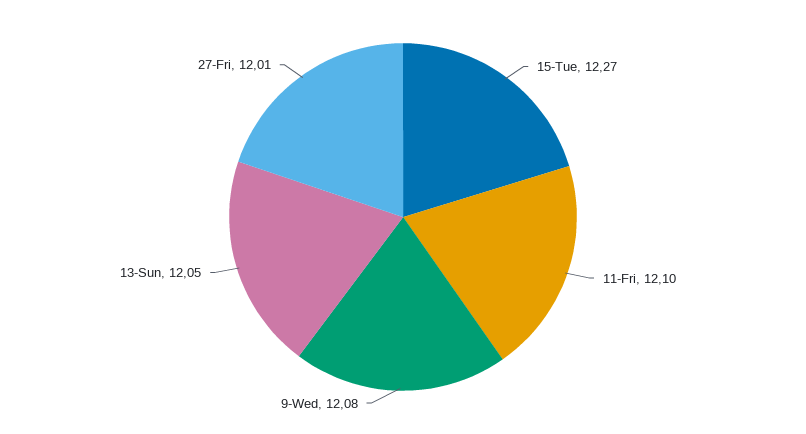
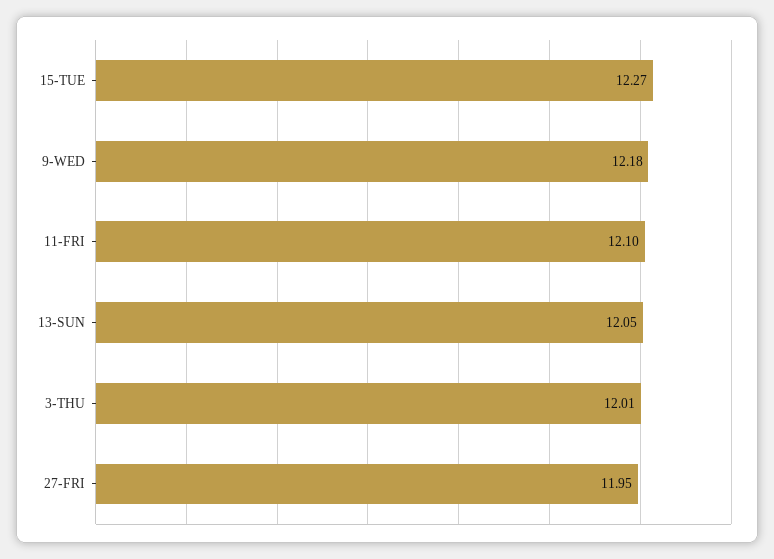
9-Wed: 12.08 -> 12.18
27-Fri: 12.01 -> 11.95
3-THU: none -> 12.01

